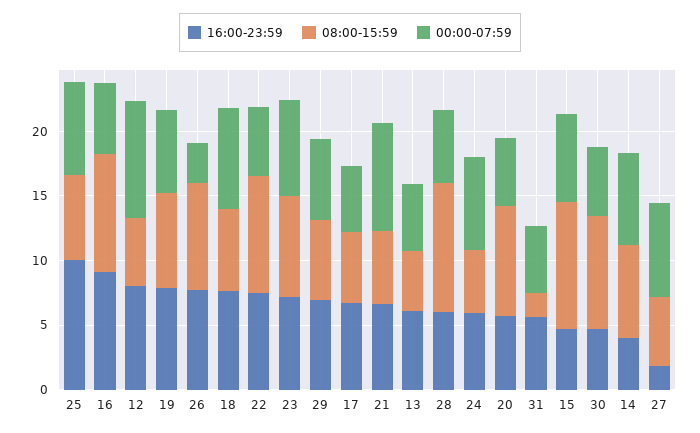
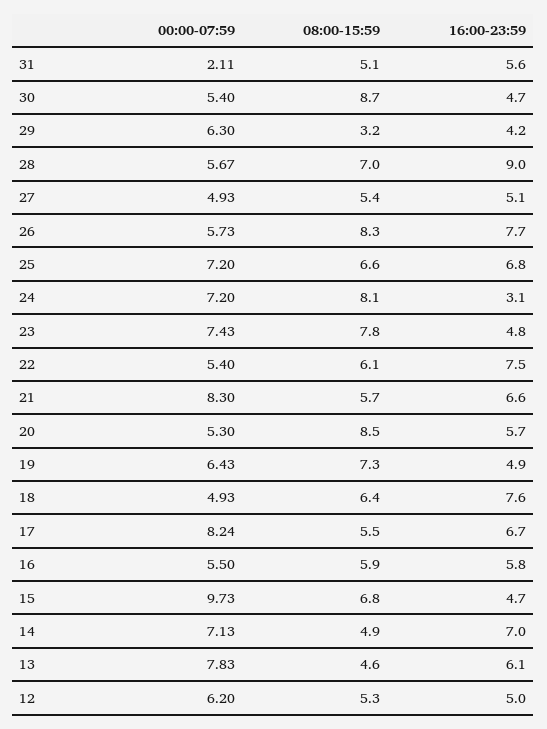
16:00-23:59, 25: 10 -> 6.8
16:00-23:59, 16: 9 -> 5.8
08:00-15:59, 16: 9 -> 5.9
16:00-23:59, 12: 8 -> 5
00:00-07:59, 12: 9 -> 6.2
16:00-23:59, 19: 8 -> 4.9
00:00-07:59, 26: 3 -> 5.73
00:00-07:59, 18: 8 -> 4.93
08:00-15:59, 22: 9 -> 6.1
16:00-23:59, 23: 7 -> 4.8
16:00-23:59, 29: 7 -> 4.2
08:00-15:59, 29: 6 -> 3.2
00:00-07:59, 17: 5 -> 8.24
00:00-07:59, 13: 5 -> 7.83
16:00-23:59, 28: 6 -> 9
08:00-15:59, 28: 10 -> 7
16:00-23:59, 24: 6 -> 3.1
08:00-15:59, 24: 5 -> 8.1
08:00-15:59, 31: 2 -> 5.1
00:00-07:59, 31: 5 -> 2.11
08:00-15:59, 15: 10 -> 6.8
00:00-07:59, 15: 7 -> 9.73
16:00-23:59, 14: 4 -> 7
08:00-15:59, 14: 7 -> 4.9
16:00-23:59, 27: 2 -> 5.1
00:00-07:59, 27: 7 -> 4.93

